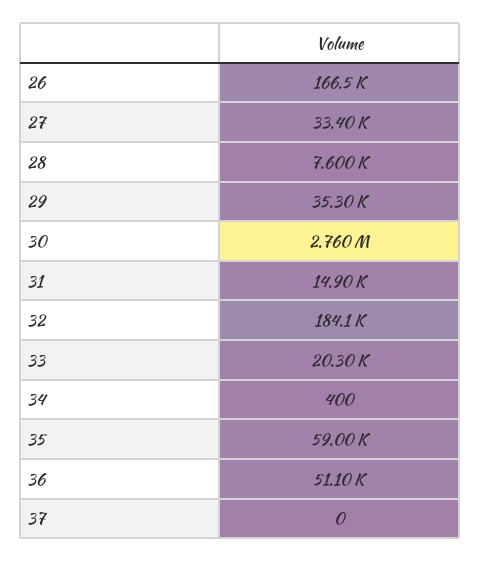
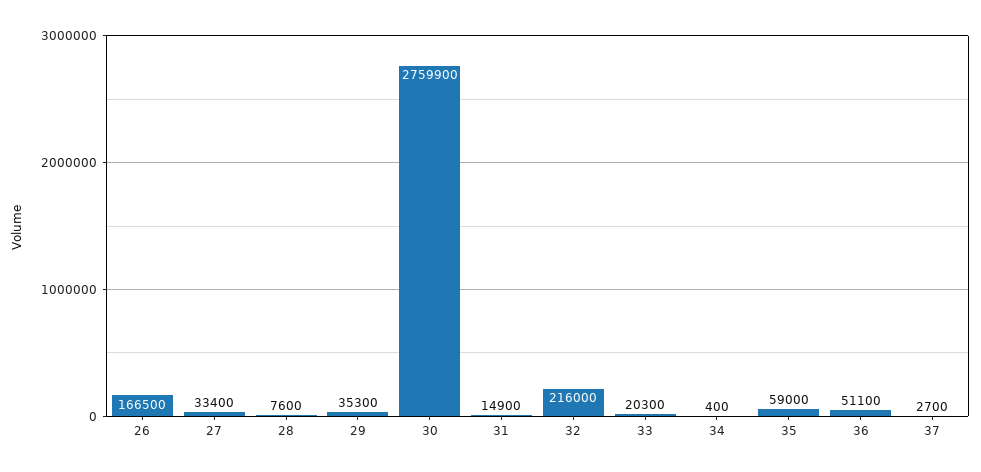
32: 184100 -> 216000
37: 0 -> 2700

